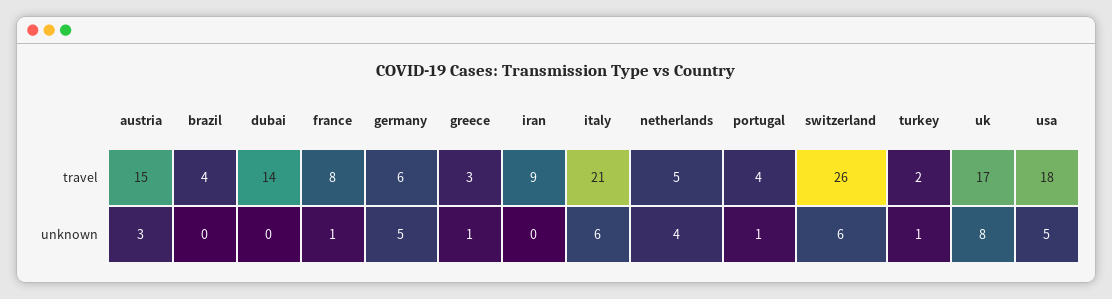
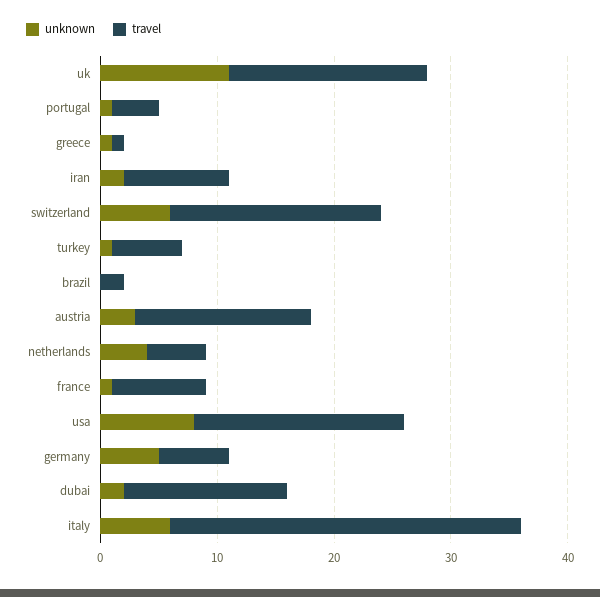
travel, brazil: 4 -> 2
travel, greece: 3 -> 1
travel, italy: 21 -> 30
travel, switzerland: 26 -> 18
travel, turkey: 2 -> 6
unknown, dubai: 0 -> 2
unknown, iran: 0 -> 2
unknown, uk: 8 -> 11
unknown, usa: 5 -> 8

